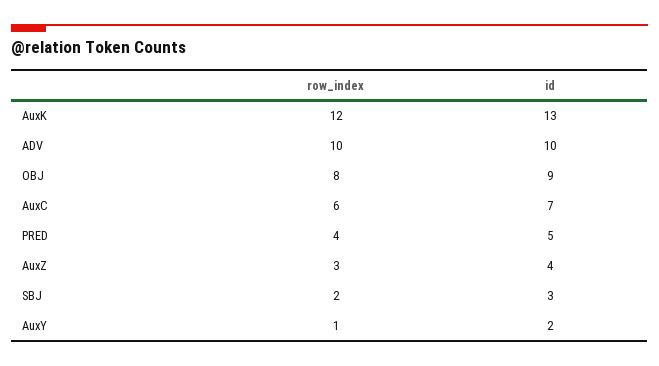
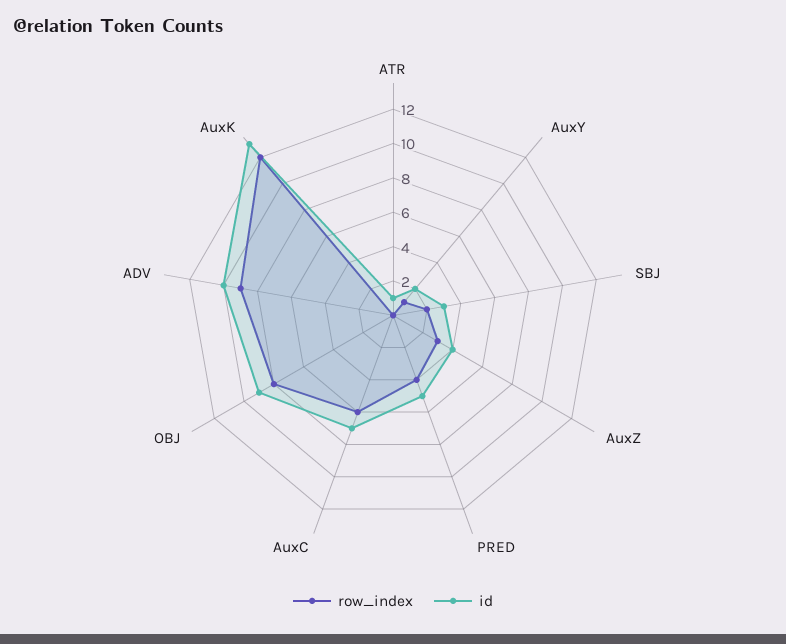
row_index, ADV: 10 -> 9
row_index, ATR: none -> 0
id, ATR: none -> 1

